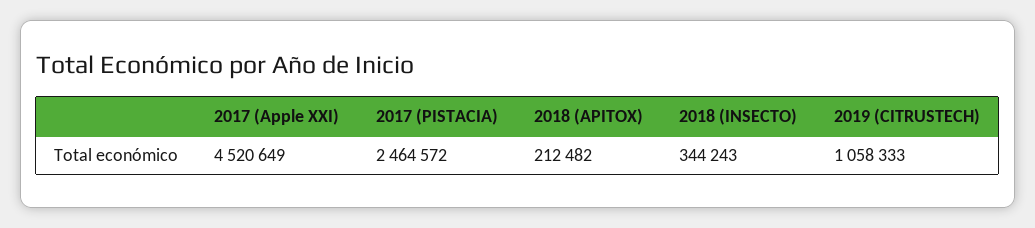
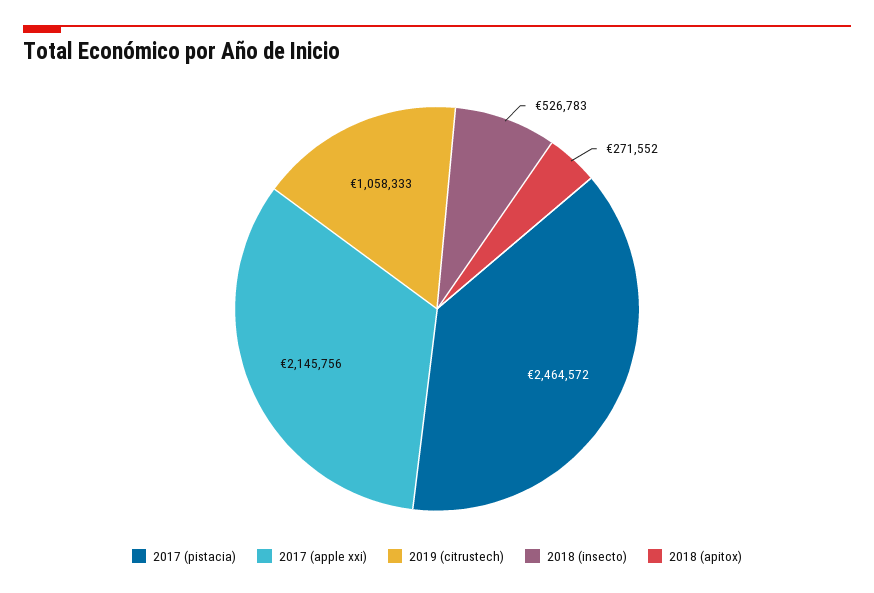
2017 (Apple XXI): 4520649 -> 2145756
2018 (APITOX): 212482 -> 271552
2018 (INSECTO): 344243 -> 526783

